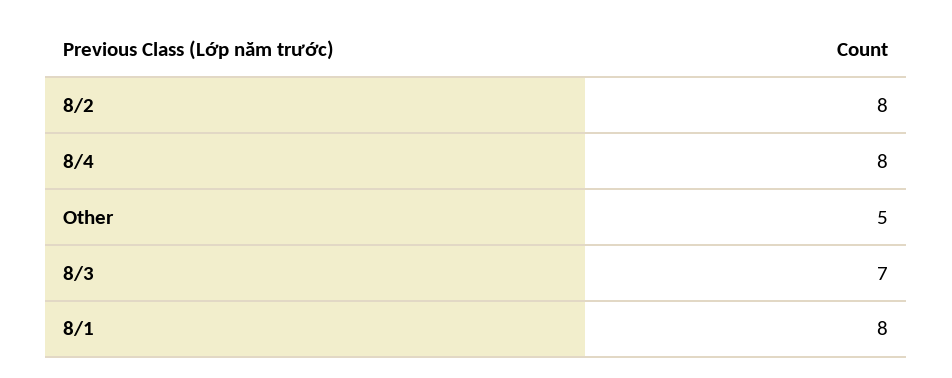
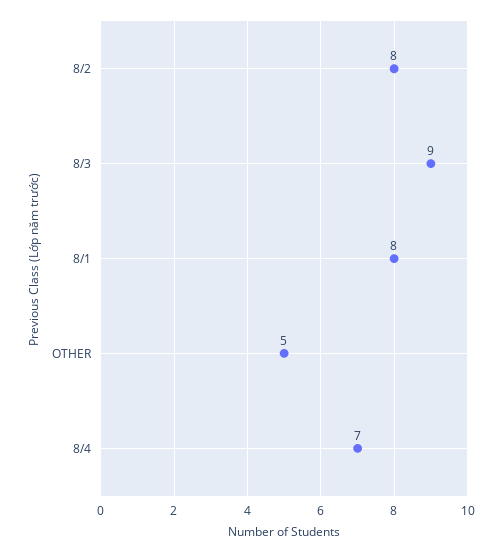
8/4: 8 -> 7
8/3: 7 -> 9

